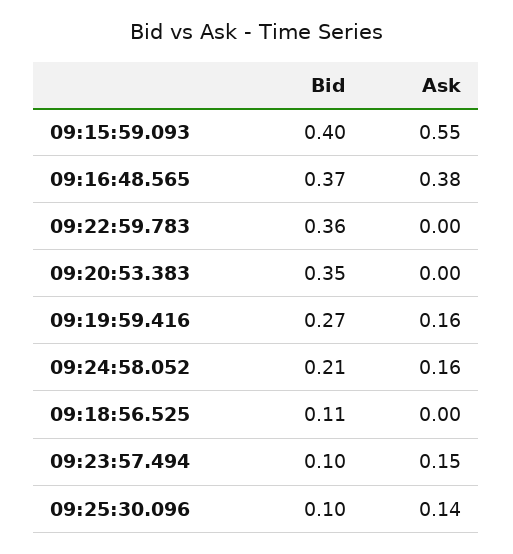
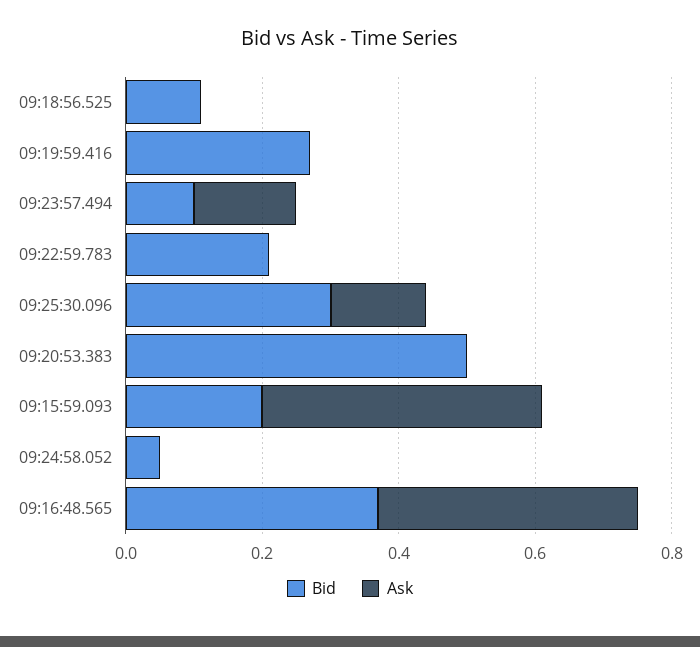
Bid, 09:15:59.093: 0.4 -> 0.2
Ask, 09:15:59.093: 0.55 -> 0.4
Bid, 09:22:59.783: 0.36 -> 0.2
Bid, 09:20:53.383: 0.35 -> 0.5
Ask, 09:19:59.416: 0.16 -> 0
Bid, 09:24:58.052: 0.21 -> 0.05
Ask, 09:24:58.052: 0.16 -> 0
Bid, 09:25:30.096: 0.1 -> 0.3

